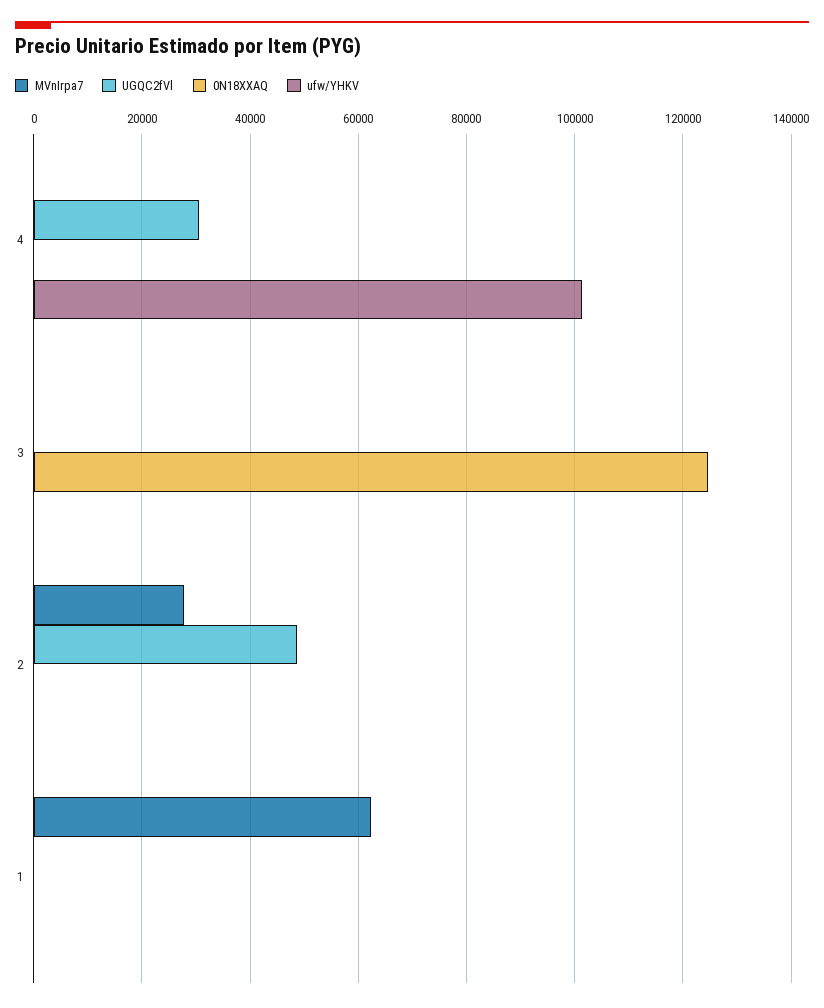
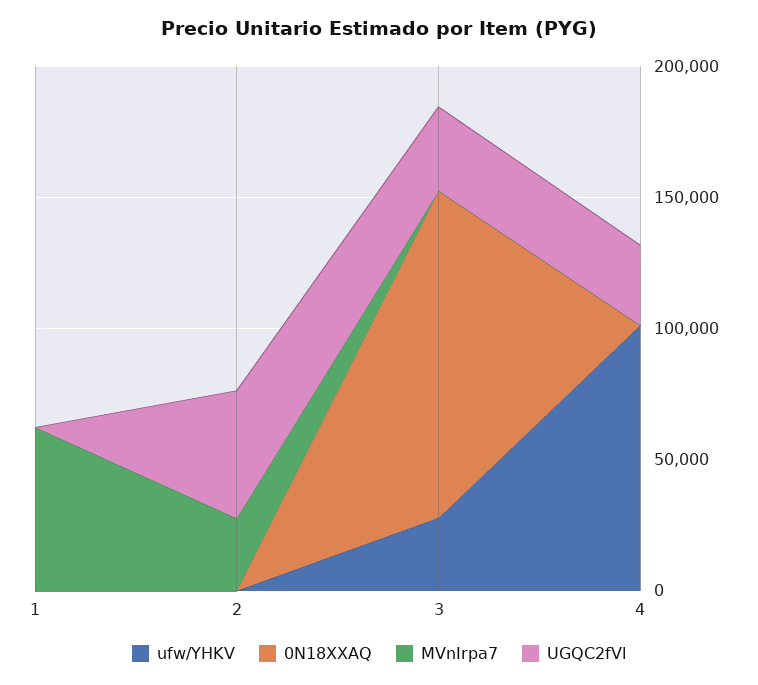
UGQC2fVl, 3: 0 -> 30000
ufw/YHKV, 3: 0 -> 30000

